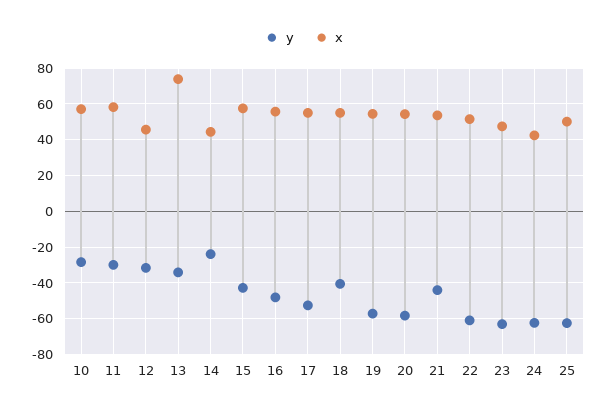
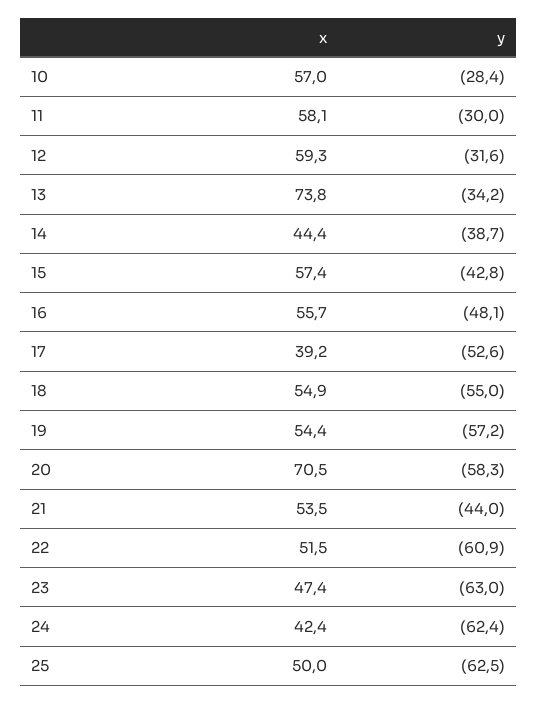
x, 12: 45 -> 59.3
y, 14: -25 -> -38.7
x, 17: 55 -> 39.2
y, 18: -40 -> -55
x, 20: 55 -> 70.5

